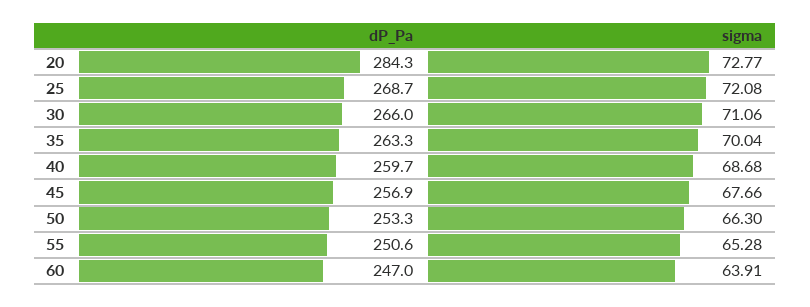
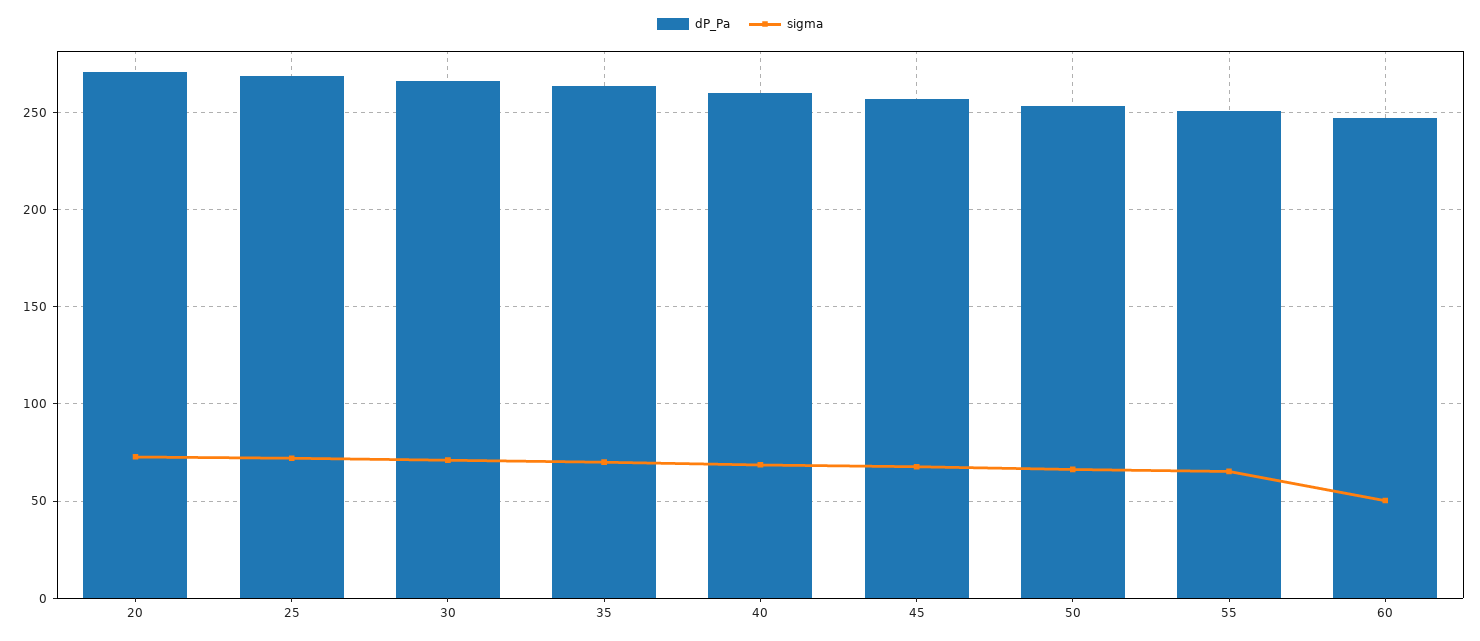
dP_Pa, 20: 284.3 -> 270
sigma, 60: 63.91 -> 50

